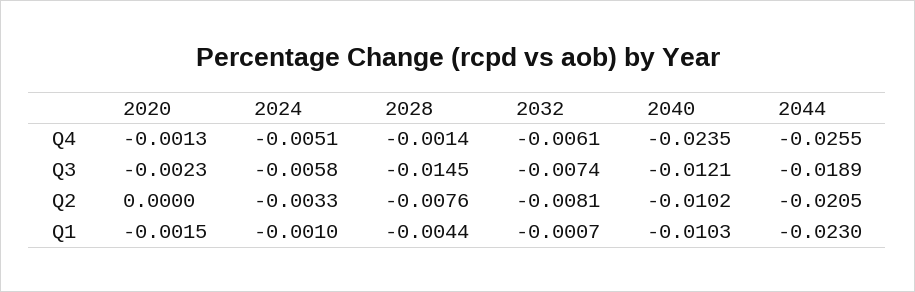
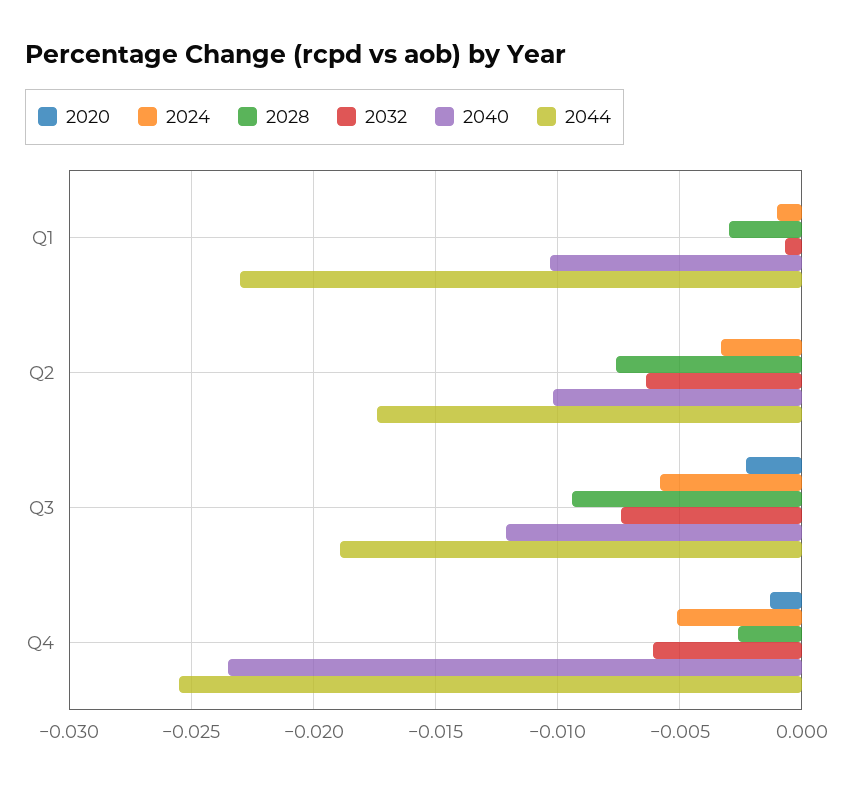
2028, Q4: -0.0014 -> -0.0025
2028, Q3: -0.0145 -> -0.0095
2032, Q2: -0.0081 -> -0.0065
2044, Q2: -0.0205 -> -0.0175
2020, Q1: -0.0015 -> 0
2028, Q1: -0.0044 -> -0.003

